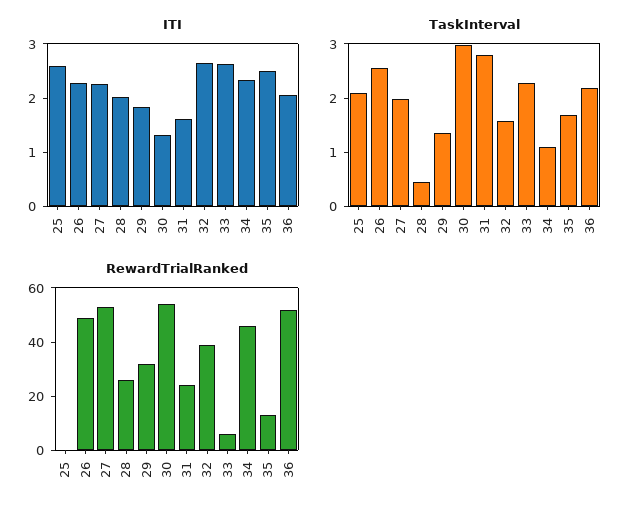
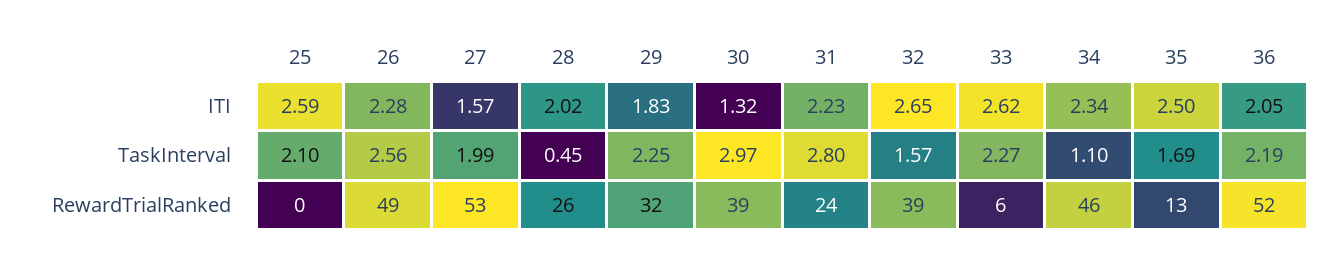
ITI, 27: 2.2 -> 1.57
ITI, 31: 1.6 -> 2.23
TaskInterval, 29: 1.4 -> 2.25
RewardTrialRanked, 30: 55 -> 39

